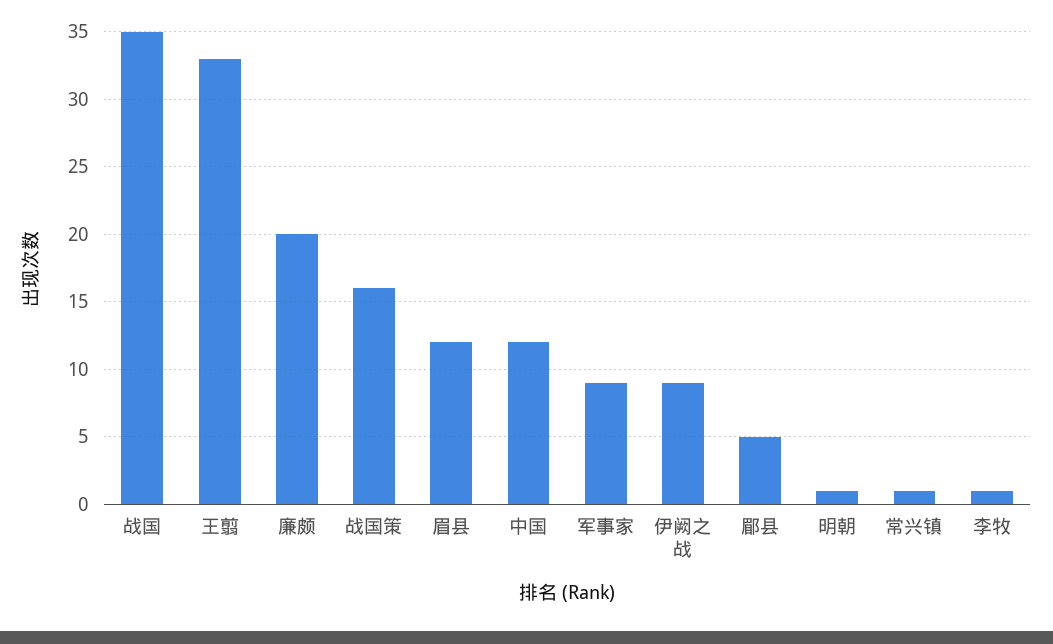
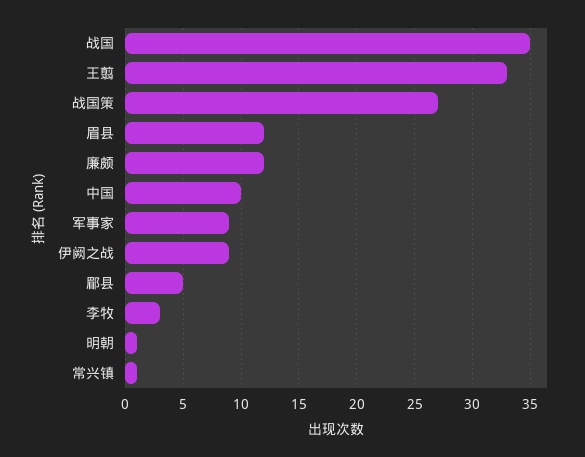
廉颇: 20 -> 12
战国策: 16 -> 27
中国: 12 -> 10
李牧: 1 -> 3

